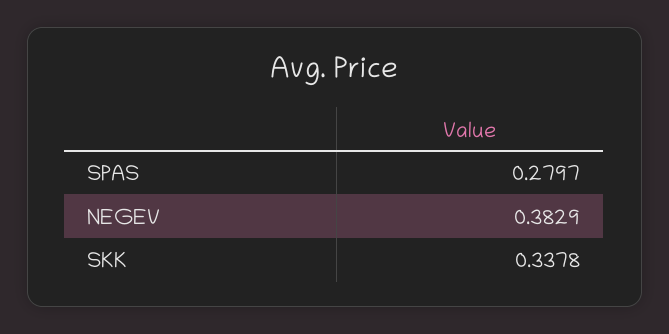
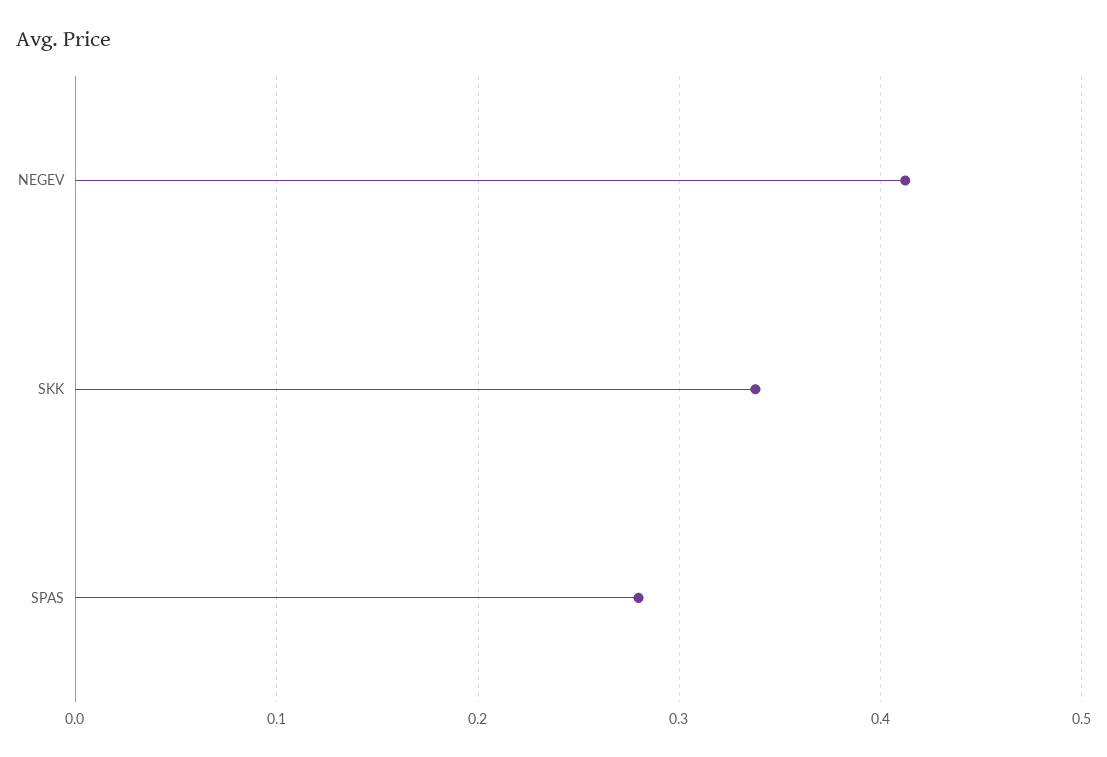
NEGEV: 0.3829 -> 0.41

